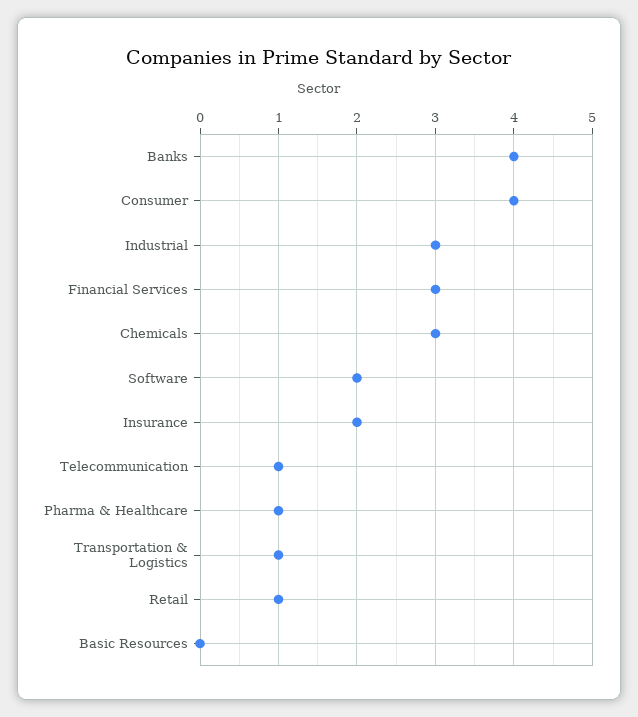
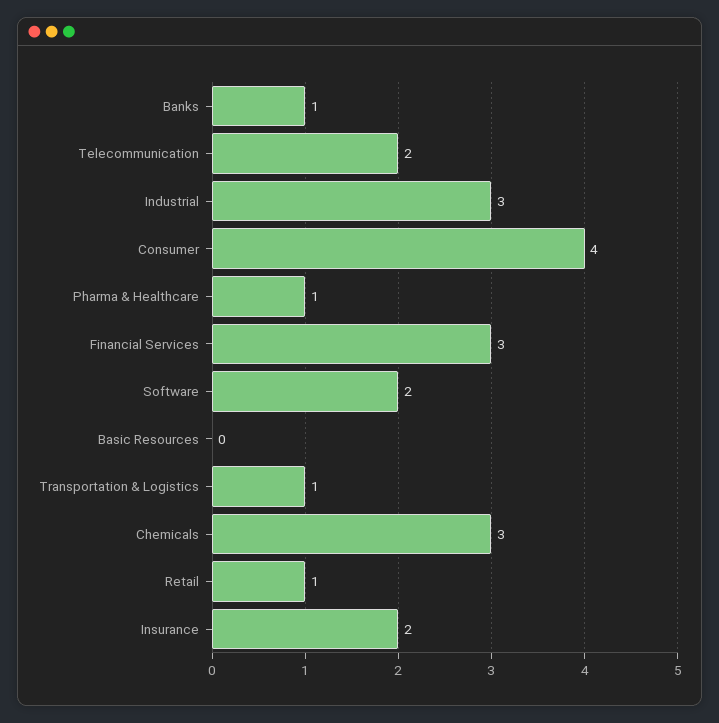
Banks: 4 -> 1
Telecommunication: 1 -> 2

